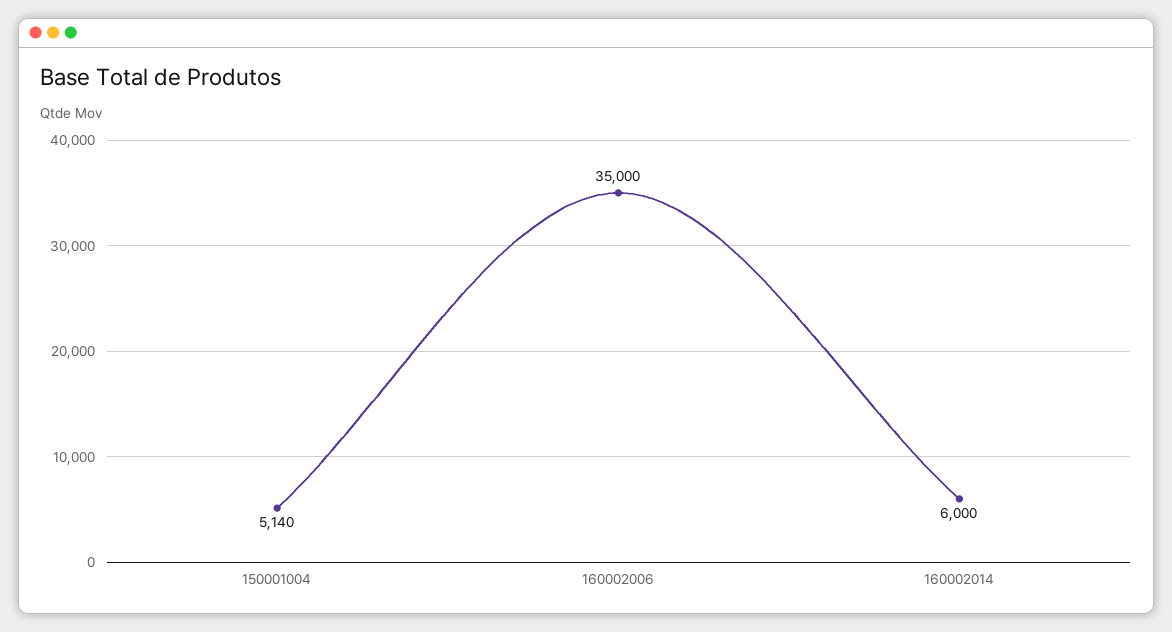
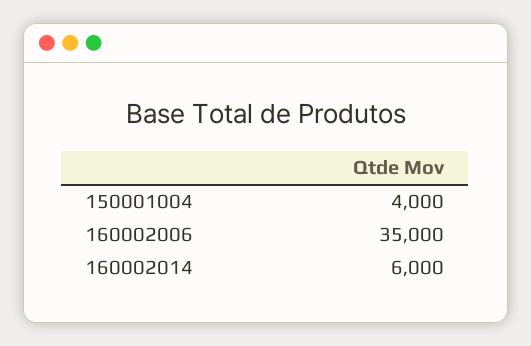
150001004: 5140 -> 4000

